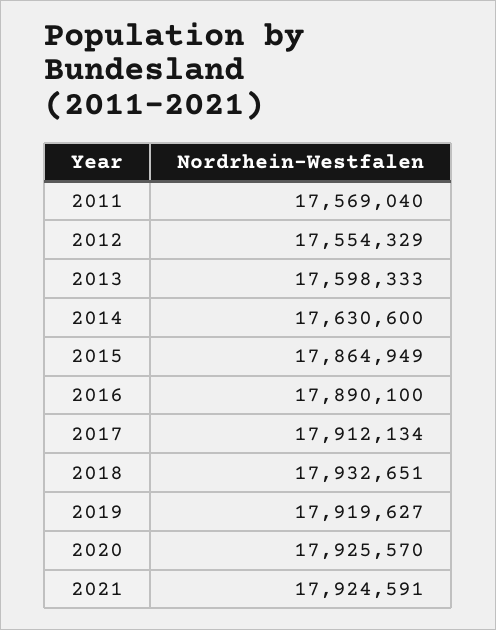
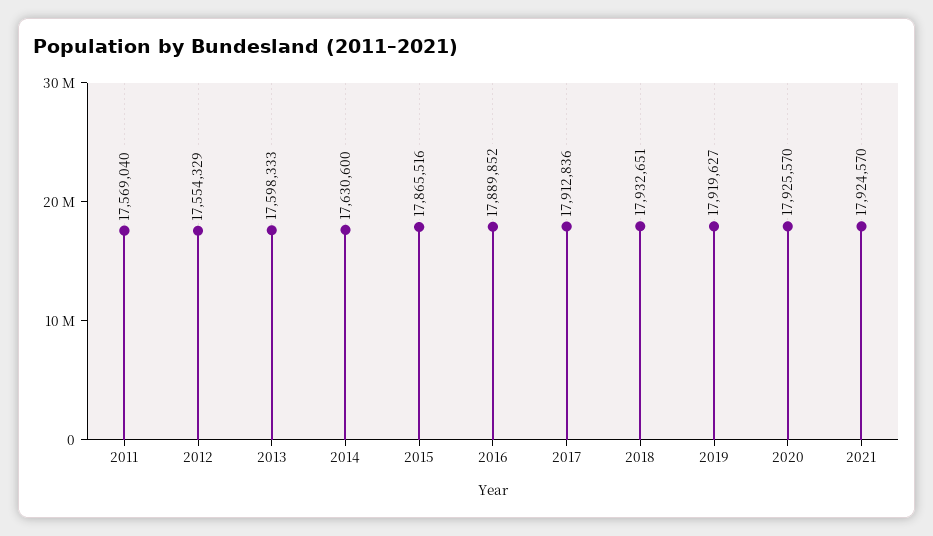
2015: 17864949 -> 17865516
2016: 17890100 -> 17889852
2017: 17912134 -> 17912836
2021: 17924591 -> 17924570

